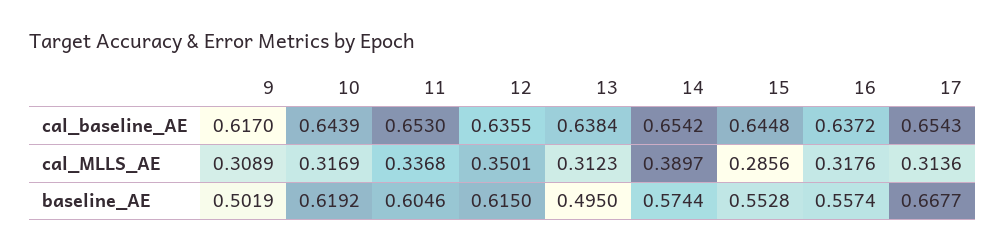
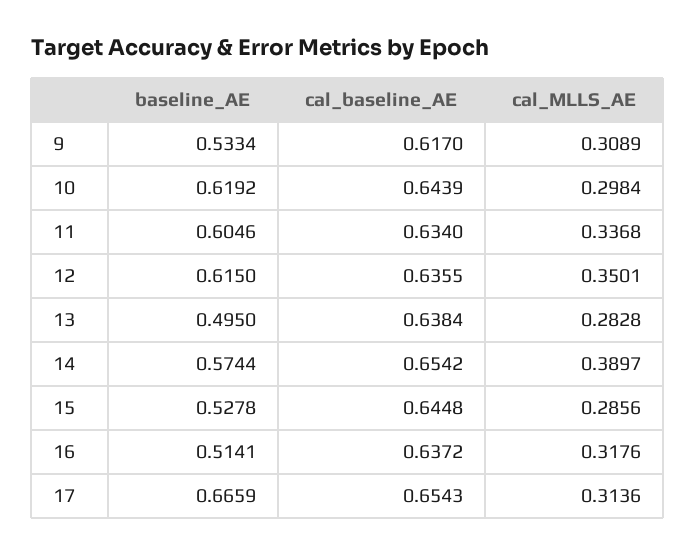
11, cal_baseline_AE: 0.653 -> 0.634
10, cal_MLLS_AE: 0.3169 -> 0.2984
13, cal_MLLS_AE: 0.3123 -> 0.2828
9, baseline_AE: 0.5019 -> 0.5334
15, baseline_AE: 0.5528 -> 0.5278
16, baseline_AE: 0.5574 -> 0.5141
17, baseline_AE: 0.6677 -> 0.6659

